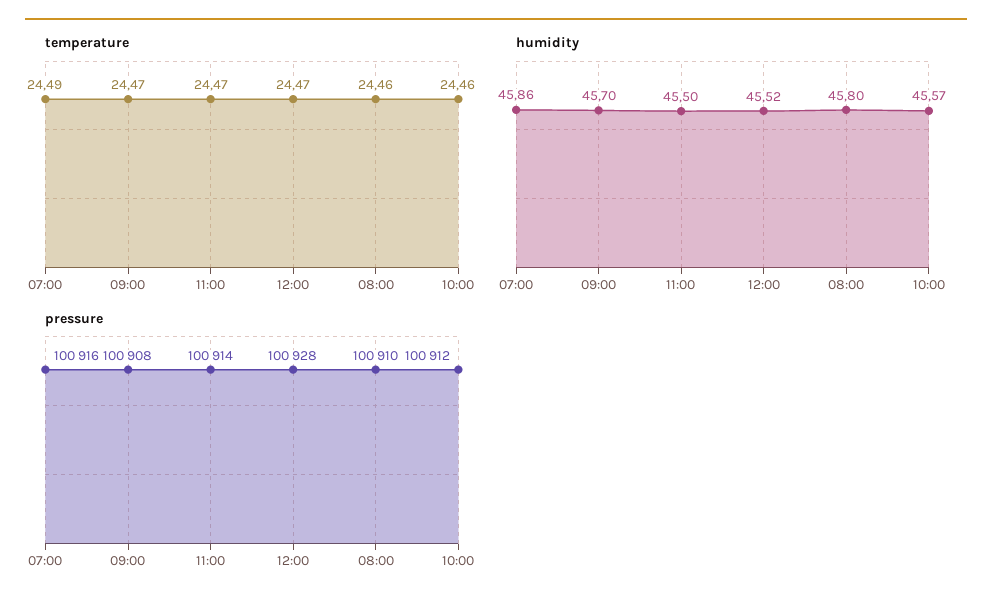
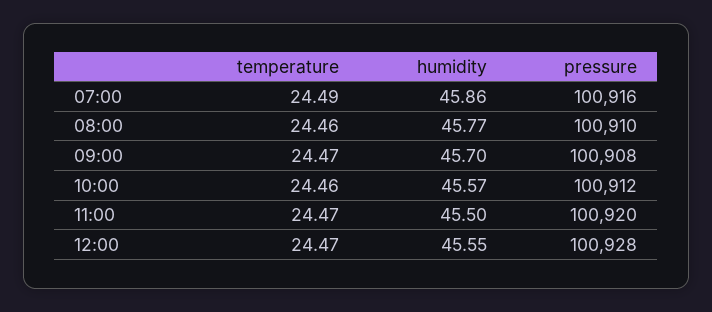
humidity, 12:00: 45.52 -> 45.55
humidity, 08:00: 45.8 -> 45.77
pressure, 11:00: 100914 -> 100920

